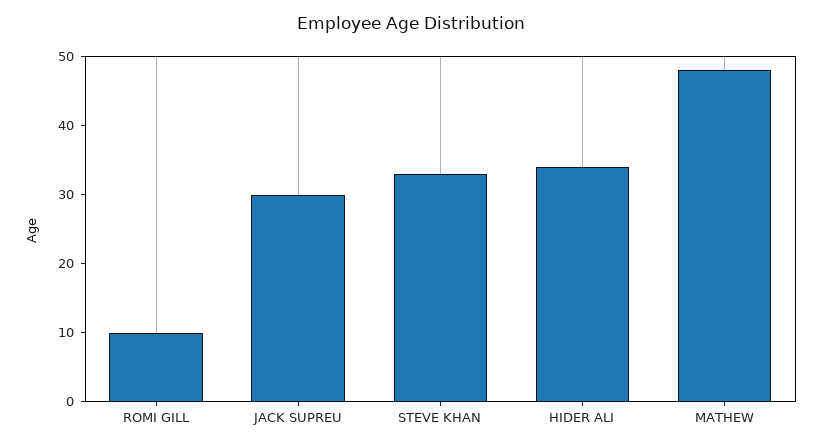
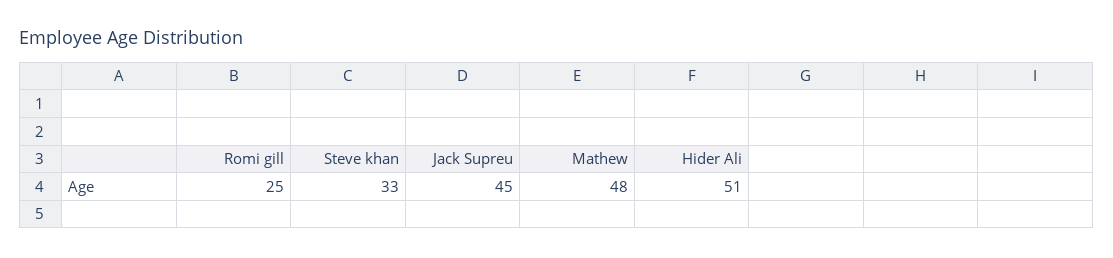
ROMI GILL: 10 -> 25
JACK SUPREU: 30 -> 45
HIDER ALI: 35 -> 51

